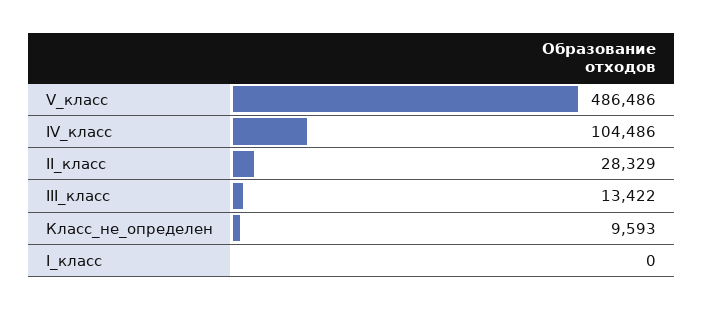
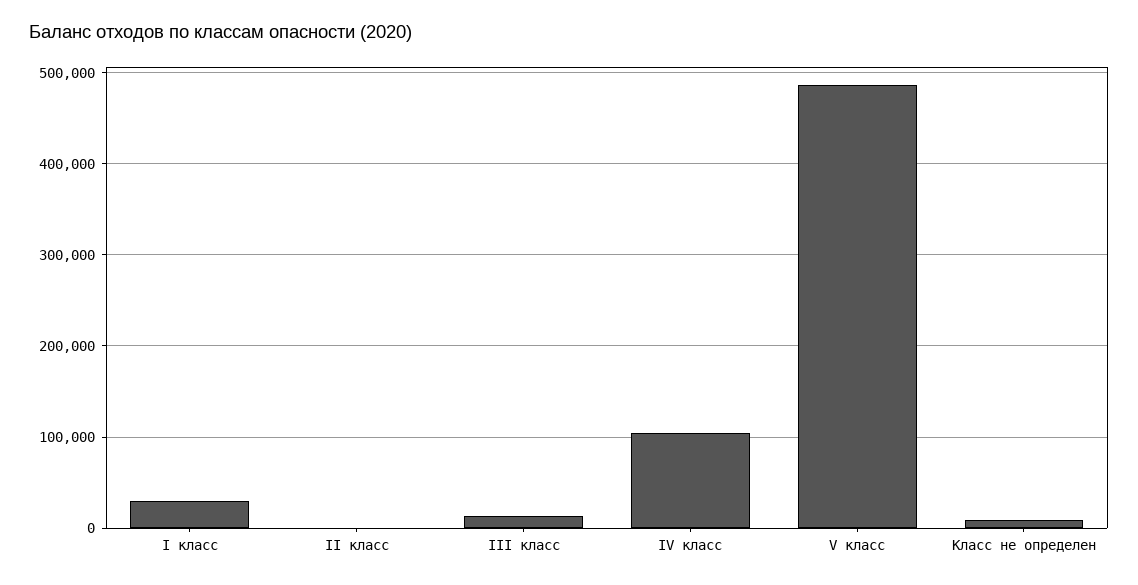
II_класс: 28329 -> 0
I_класс: 0 -> 30000

